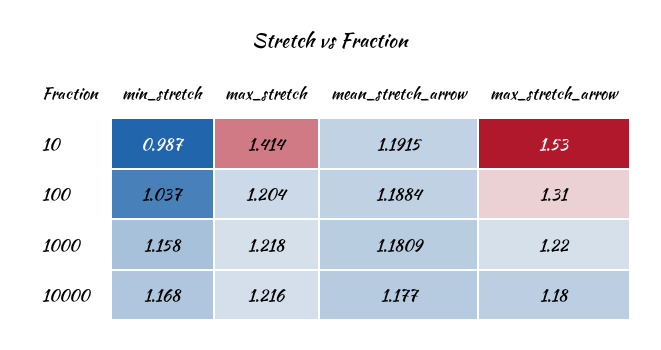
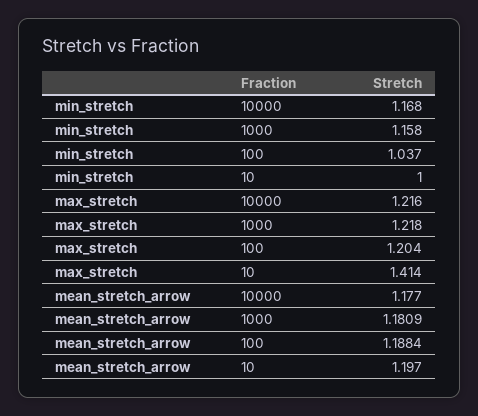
min_stretch, 10: 0.987 -> 1
mean_stretch_arrow, 10: 1.1915 -> 1.197
max_stretch_arrow, 10: 1.53 -> none
max_stretch_arrow, 100: 1.31 -> none
max_stretch_arrow, 1000: 1.22 -> none
max_stretch_arrow, 10000: 1.18 -> none

